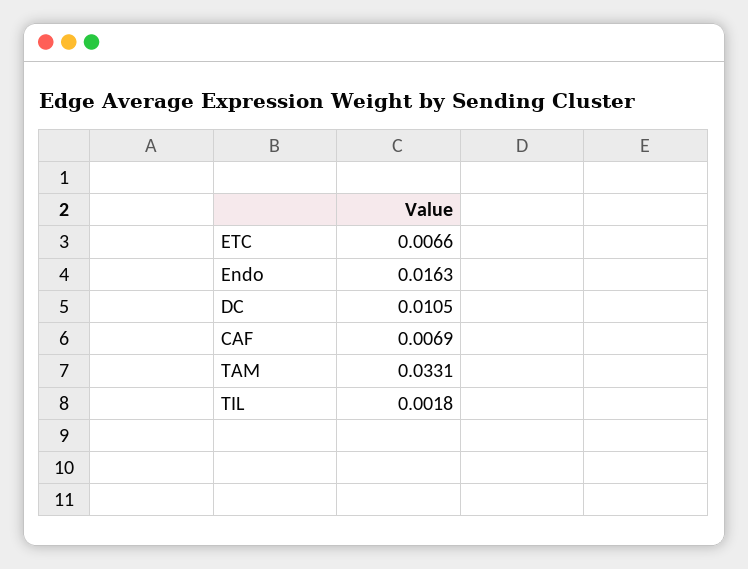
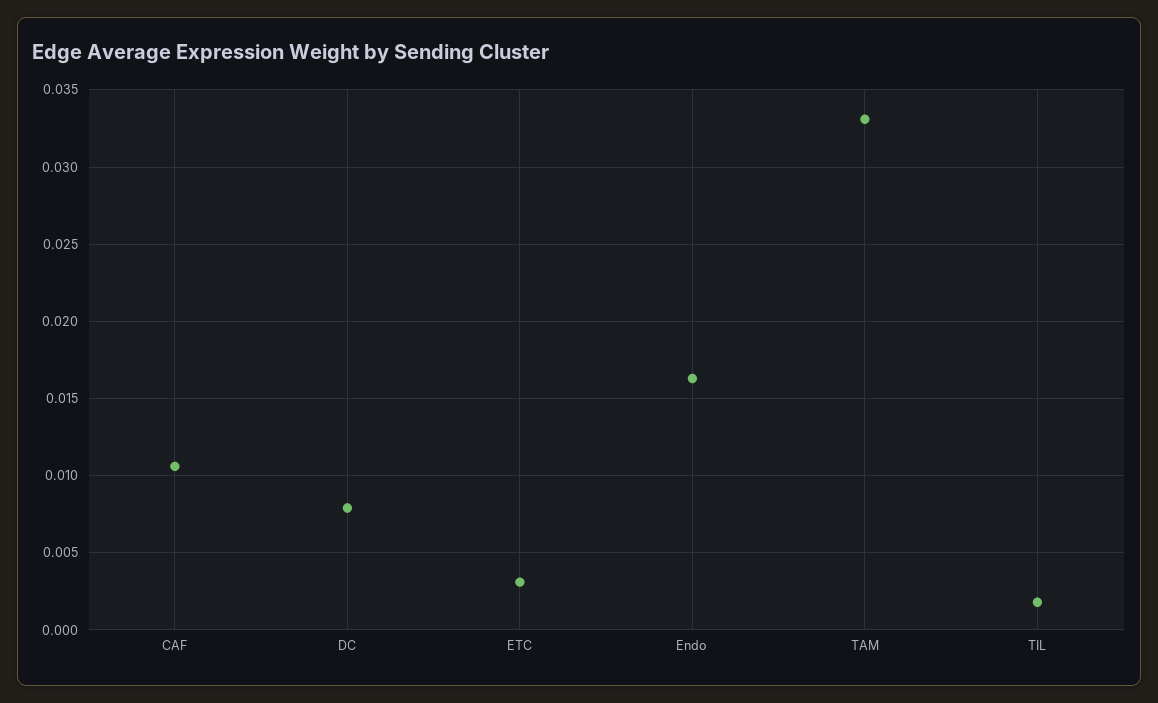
ETC: 0.0066 -> 0.003
DC: 0.0105 -> 0.008
CAF: 0.0069 -> 0.0105

